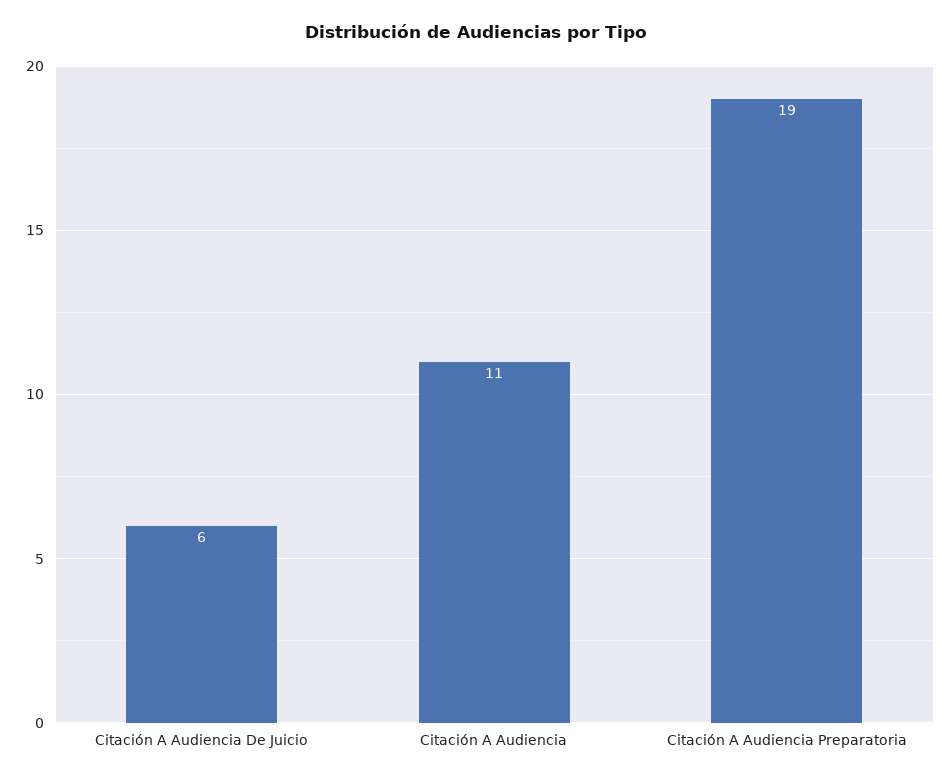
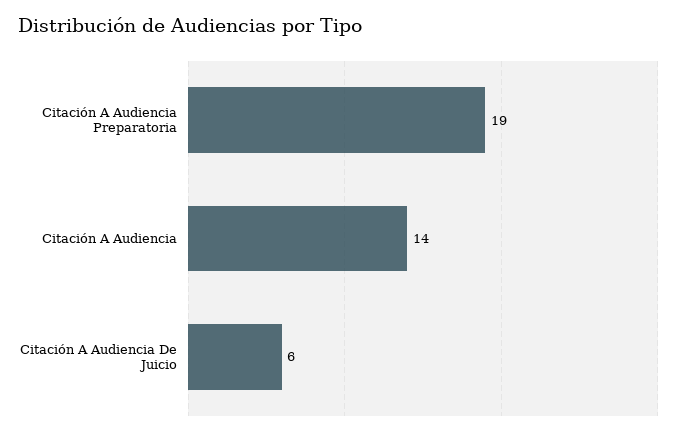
Citación A Audiencia: 11 -> 14

